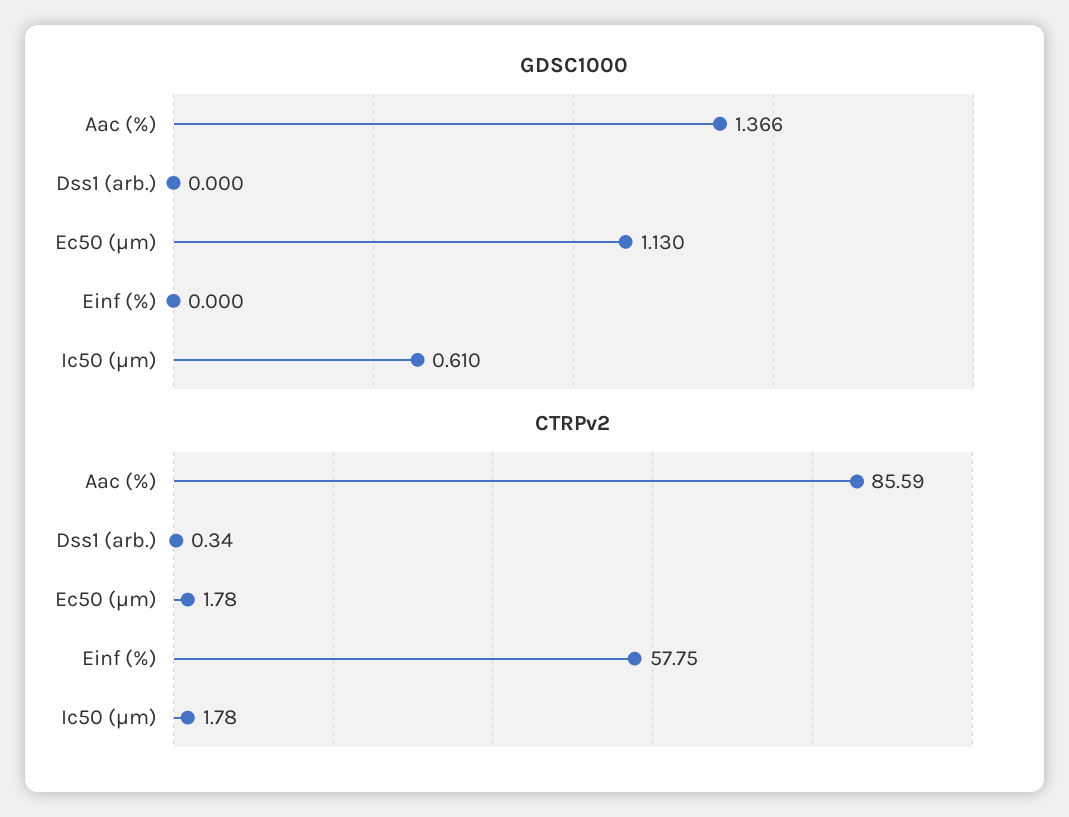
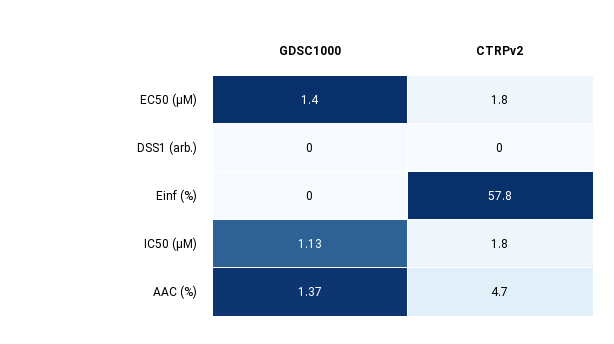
GDSC1000, Ec50 (µm): 1.13 -> 1.4
GDSC1000, Ic50 (µm): 0.61 -> 1.13
CTRPv2, Aac (%): 85.59 -> 4.7
CTRPv2, Dss1 (arb.): 0.34 -> 0

